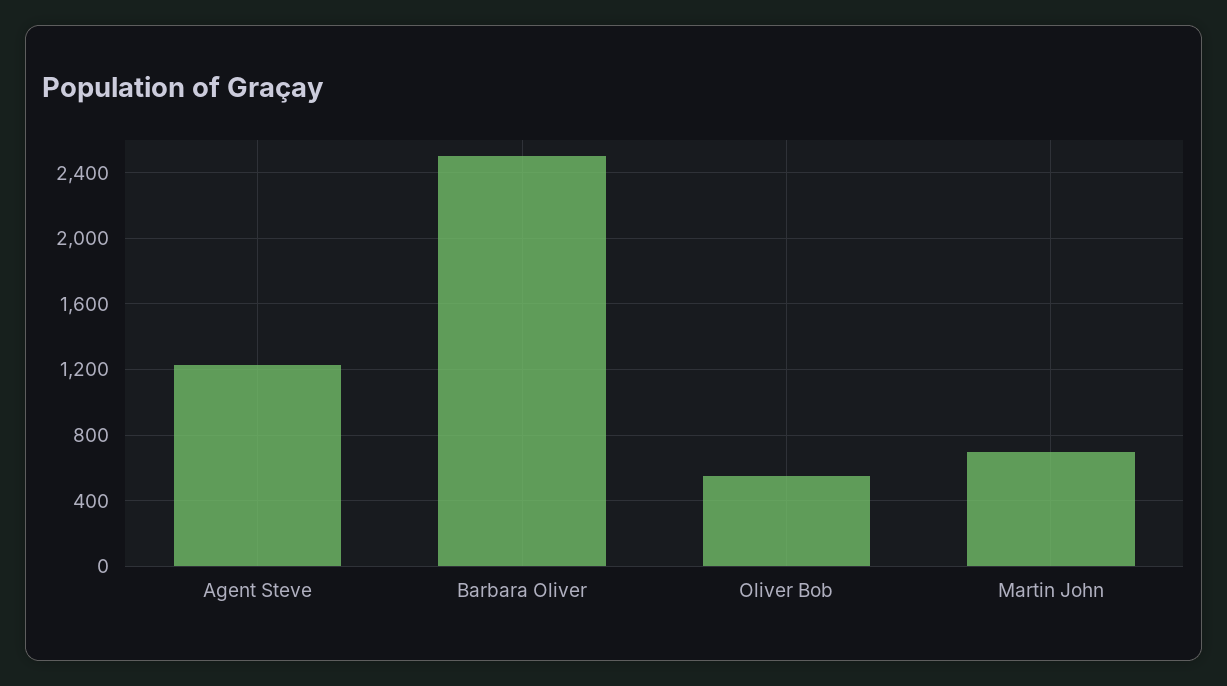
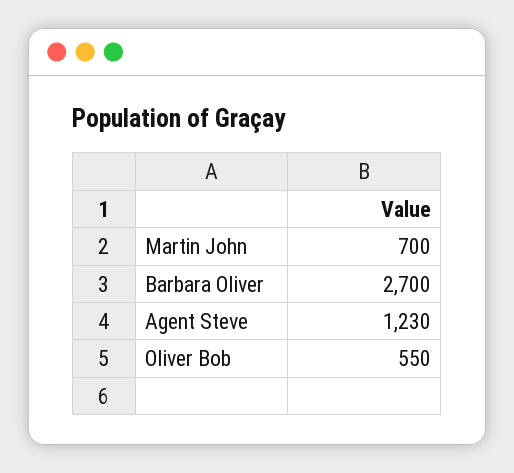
Barbara Oliver: 2500 -> 2700

